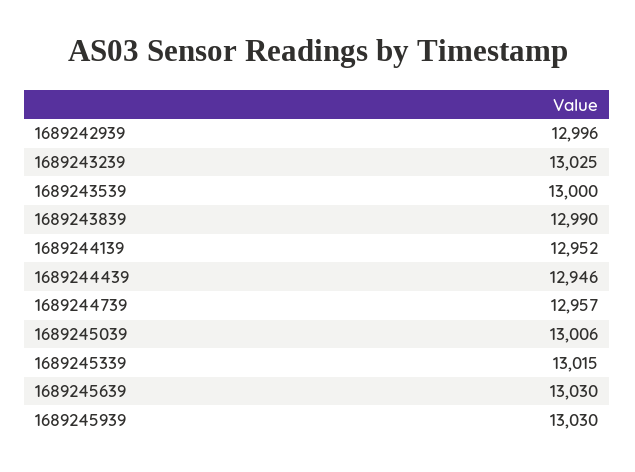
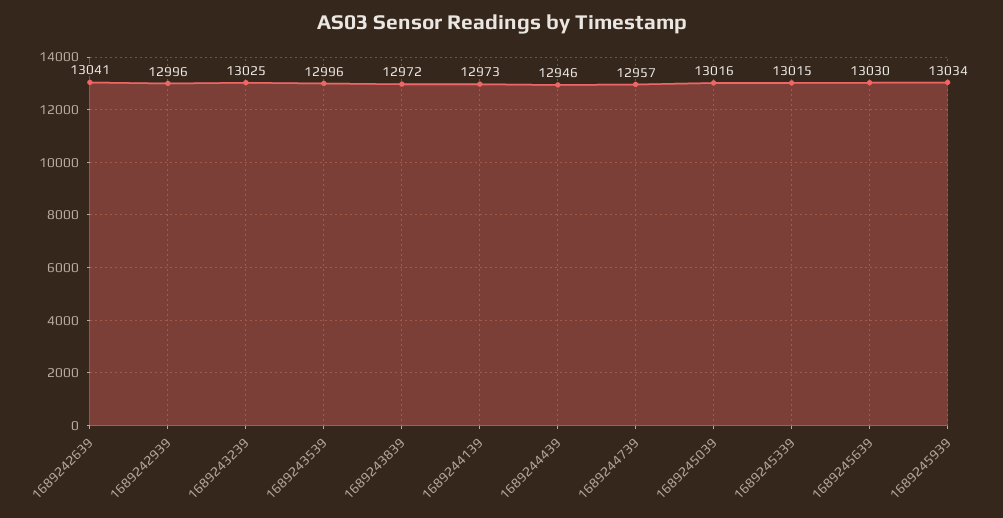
1689243539: 13000 -> 12996
1689243839: 12990 -> 12972
1689244139: 12952 -> 12973
1689245039: 13006 -> 13016
1689245939: 13030 -> 13034
1689242639: none -> 13041

